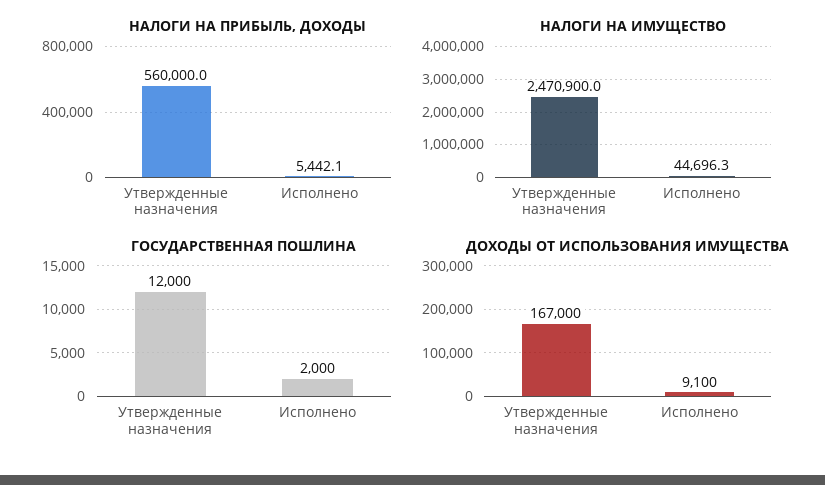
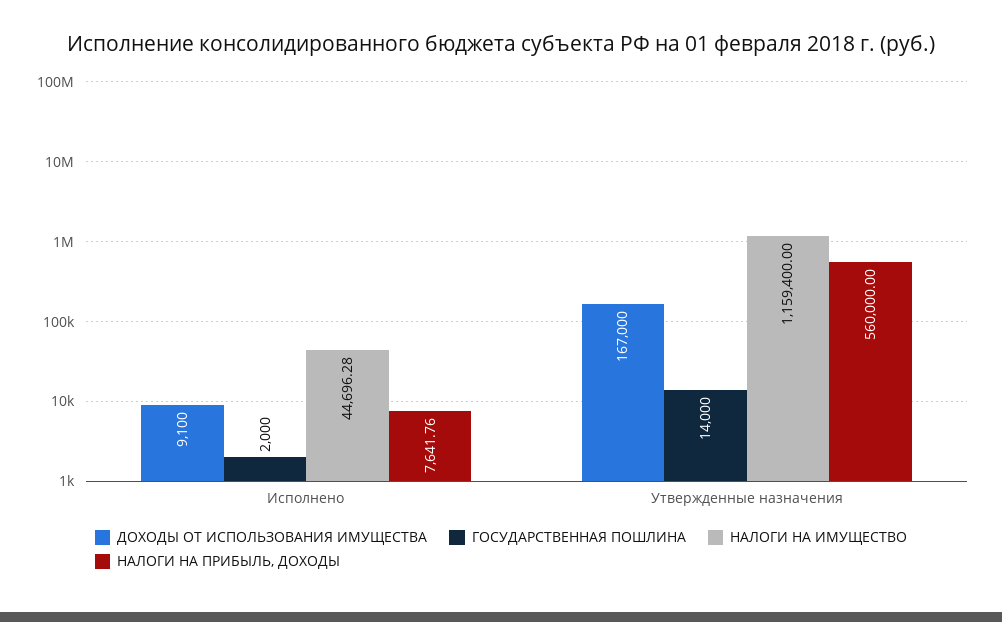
НАЛОГИ НА ПРИБЫЛЬ, ДОХОДЫ, Исполнено: 5442.1 -> 7641.76
НАЛОГИ НА ИМУЩЕСТВО, Утвержденные назначения: 2470900 -> 1159400
ГОСУДАРСТВЕННАЯ ПОШЛИНА, Утвержденные назначения: 12000 -> 14000

